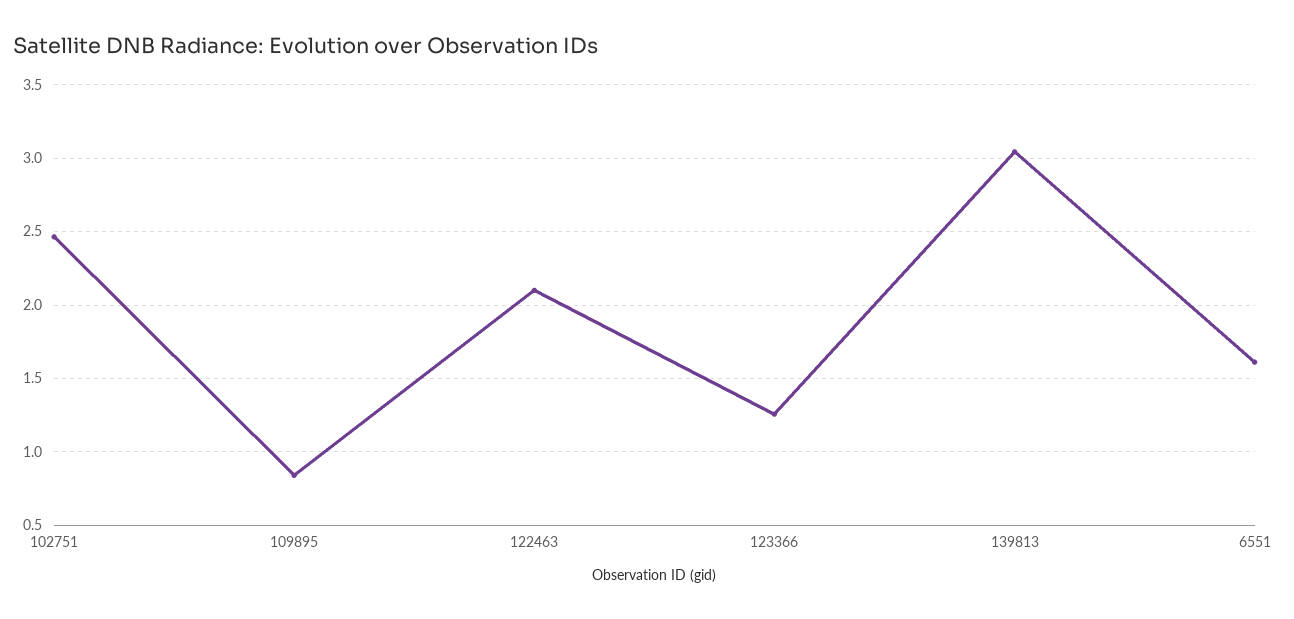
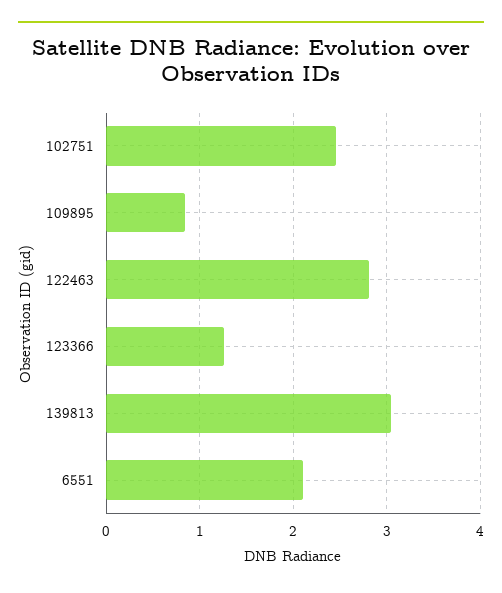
122463: 2.1 -> 2.8
6551: 1.6 -> 2.1

